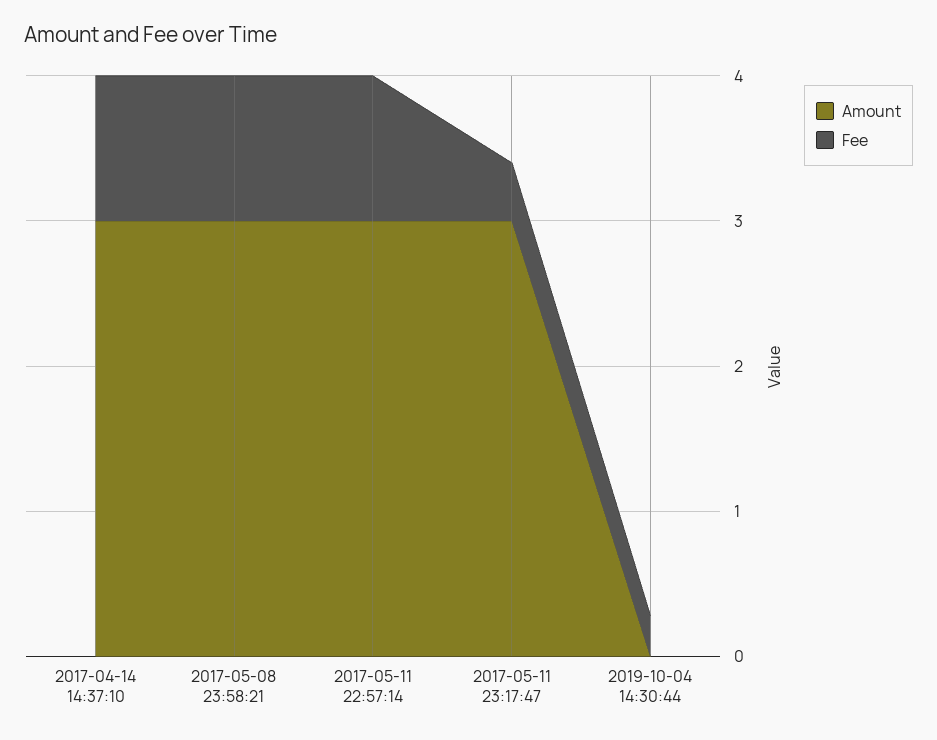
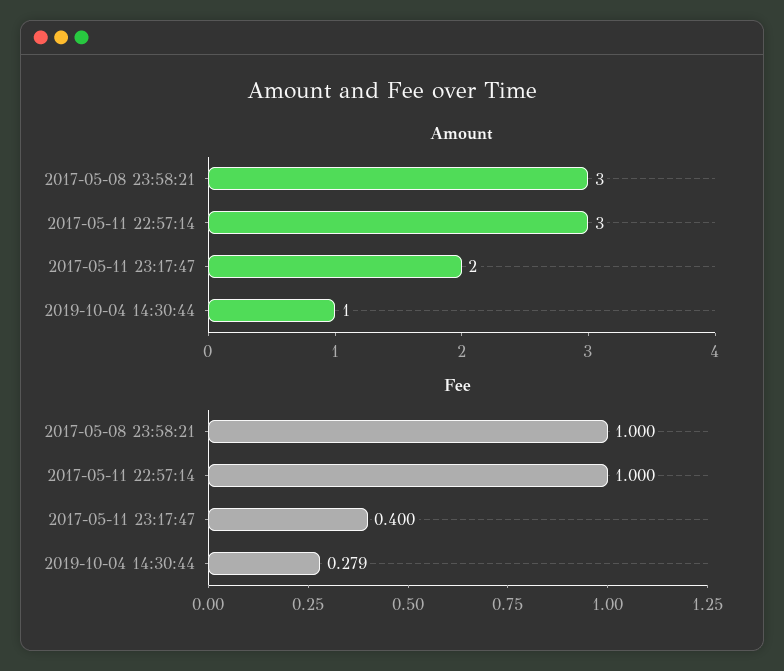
Amount, 2017-04-14 14:37:10: 3 -> none
Fee, 2017-04-14 14:37:10: 1 -> none
Amount, 2017-05-11 23:17:47: 3 -> 2
Amount, 2019-10-04 14:30:44: 0 -> 1

